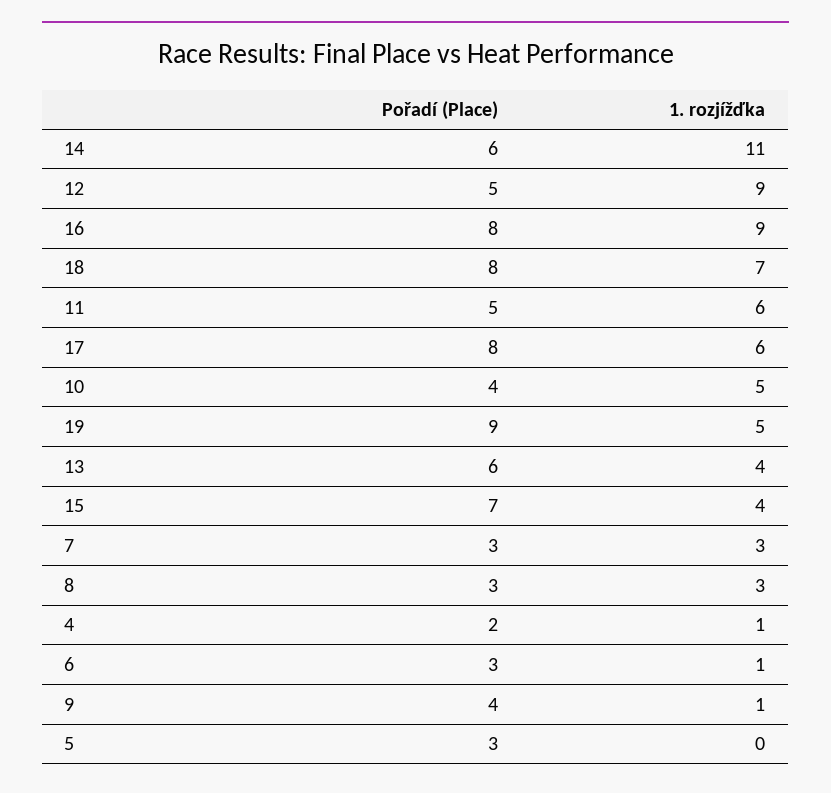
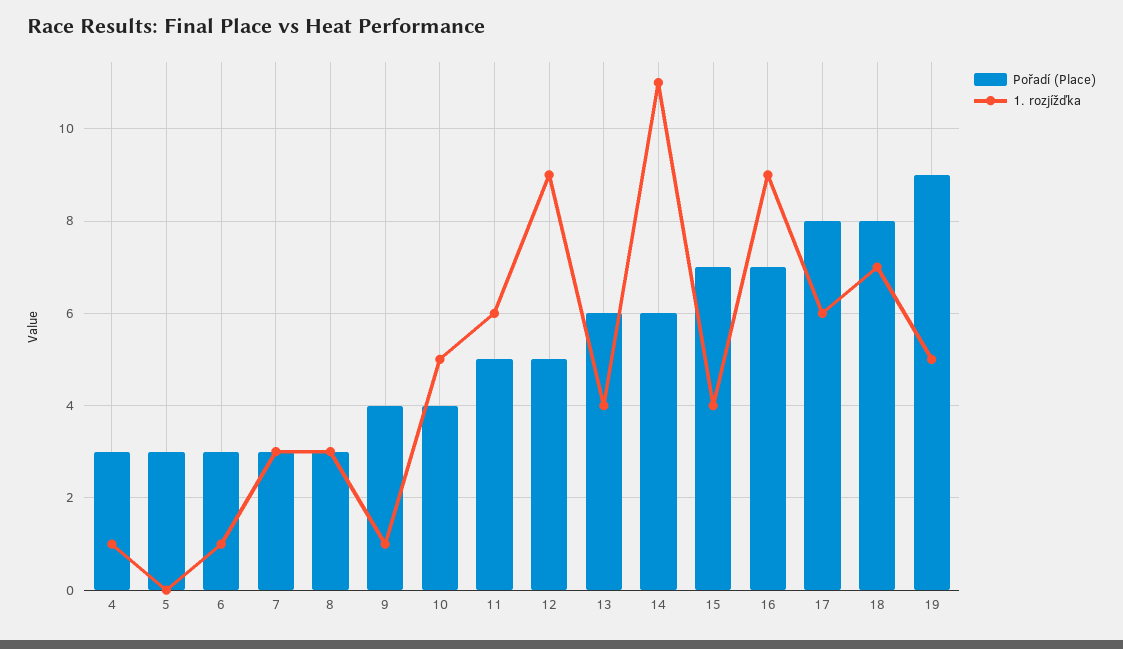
Pořadí (Place), 16: 8 -> 7
Pořadí (Place), 4: 2 -> 3

